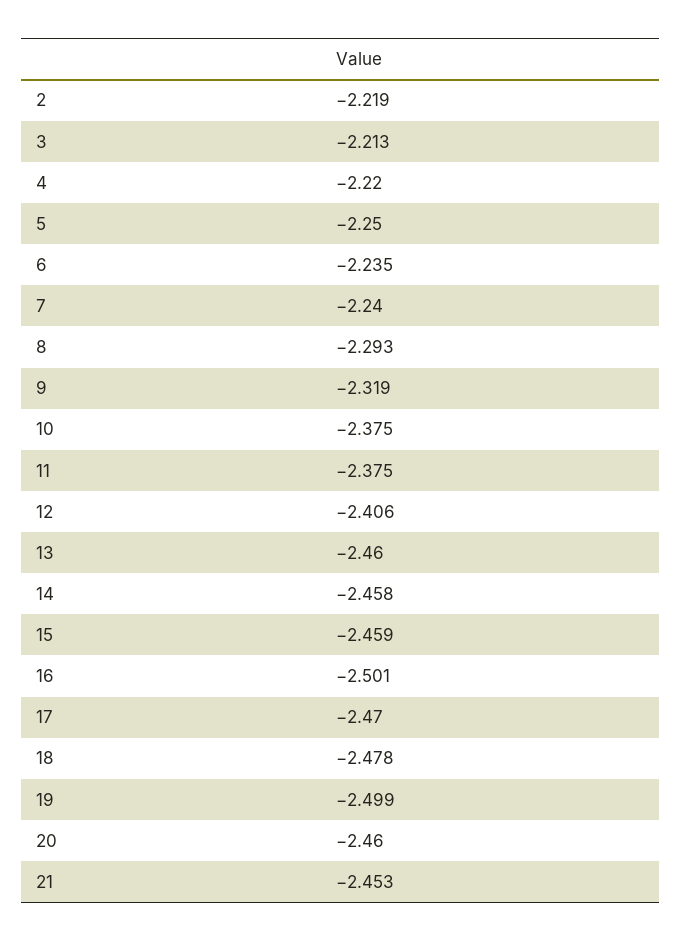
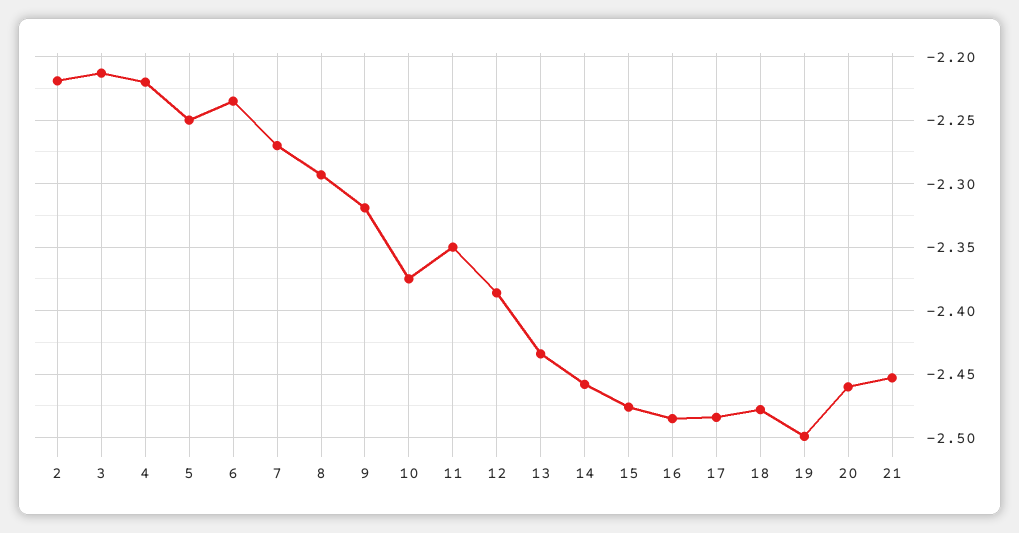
7: -2.24 -> -2.27
11: -2.375 -> -2.35
12: -2.406 -> -2.385
13: -2.46 -> -2.435
15: -2.459 -> -2.475
16: -2.501 -> -2.485
17: -2.47 -> -2.485

